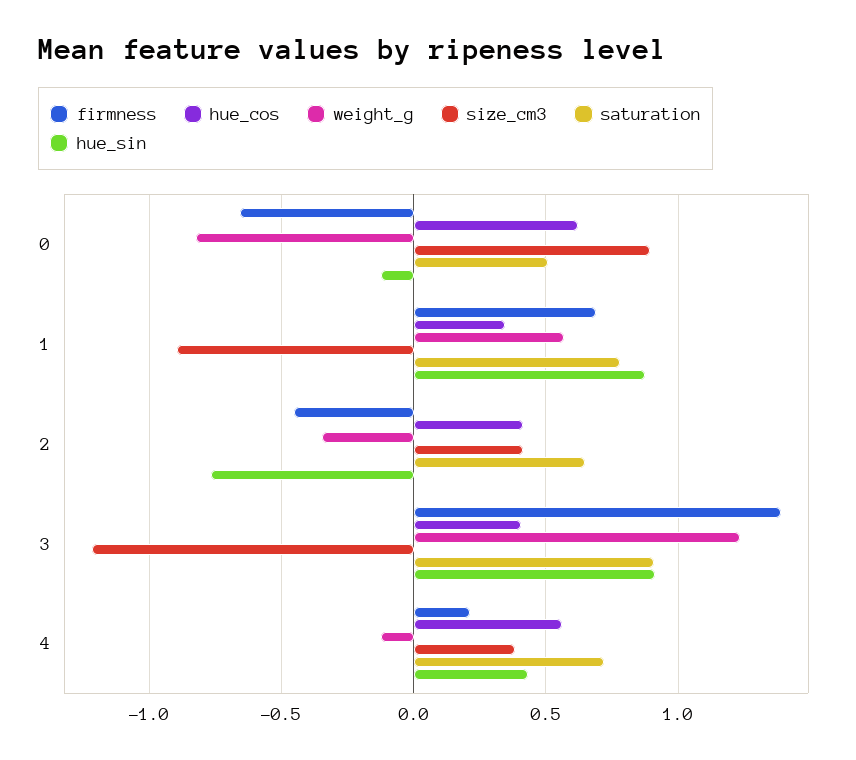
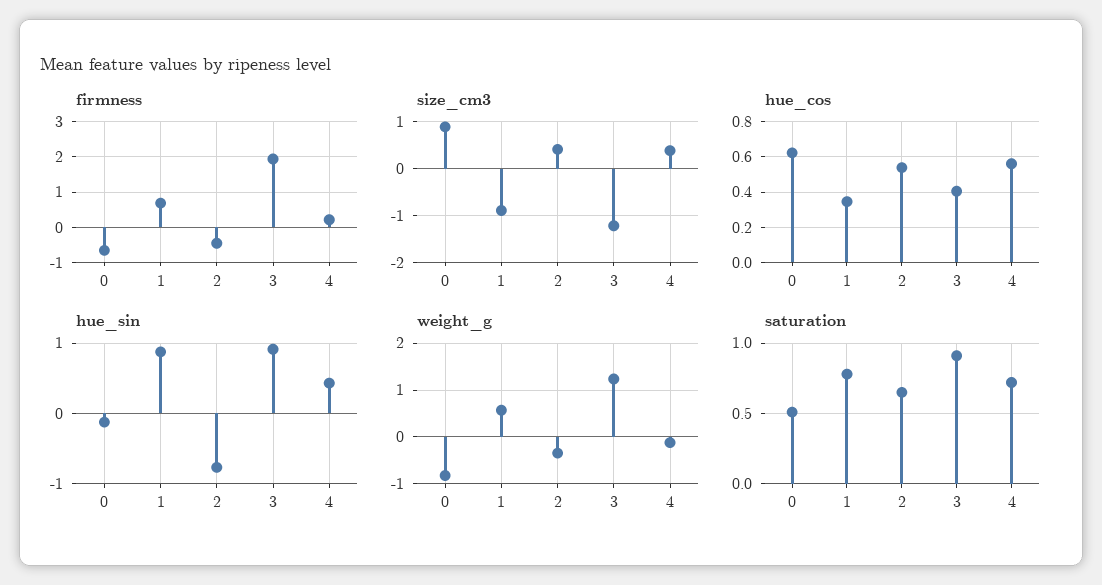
hue_cos, 2: 0.4 -> 0.55
firmness, 3: 1.4 -> 2

